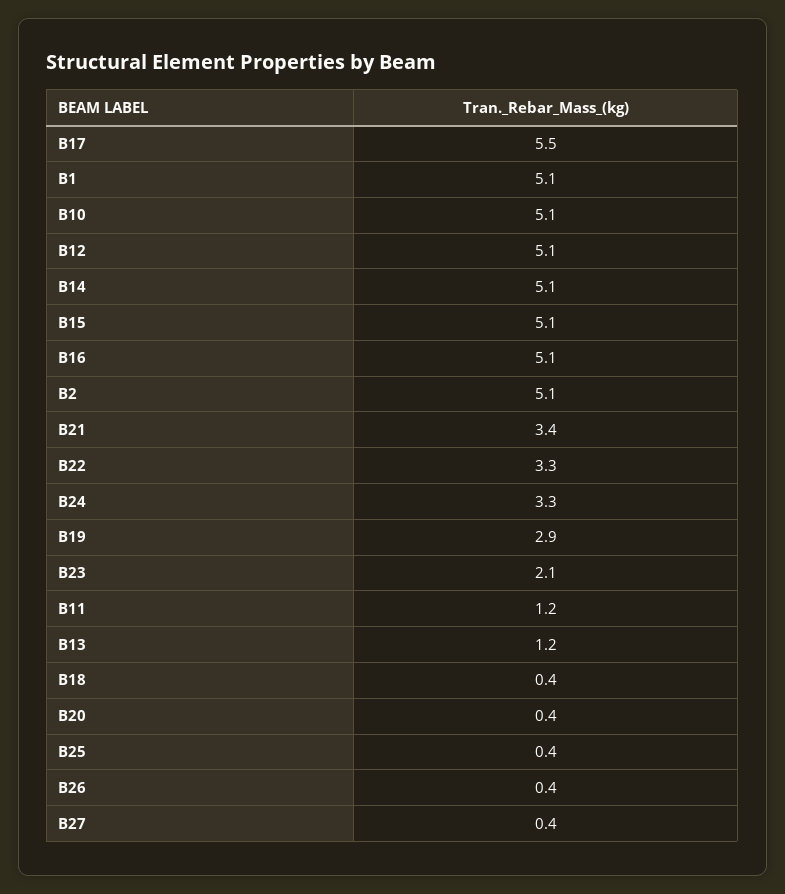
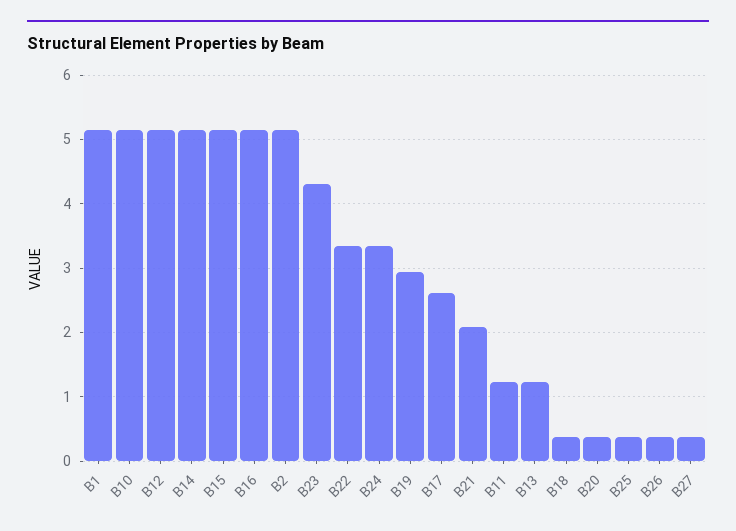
B17: 5.5 -> 2.6
B21: 3.4 -> 2.1
B23: 2.1 -> 4.3

